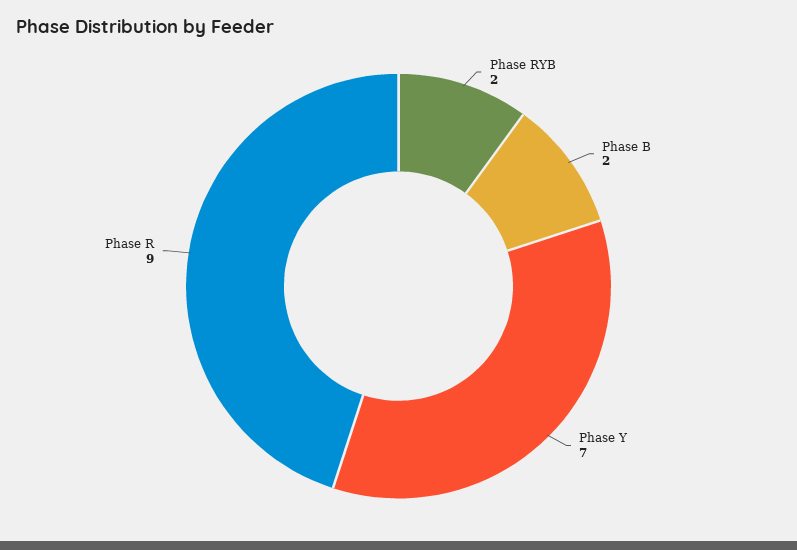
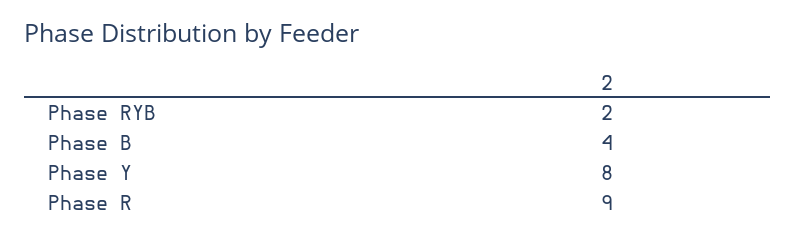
Phase B: 2 -> 4
Phase Y: 7 -> 8

